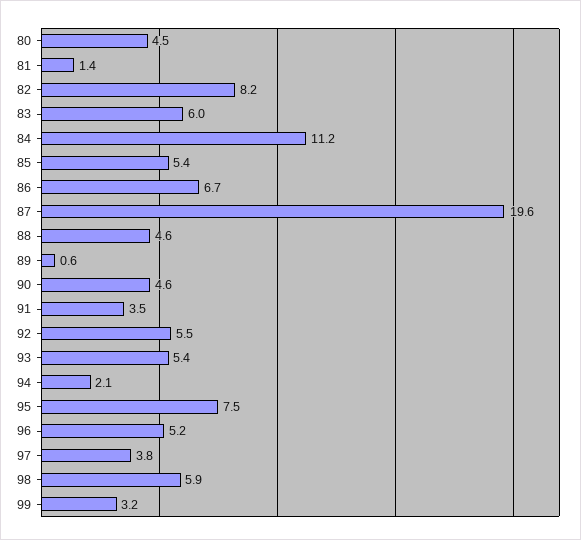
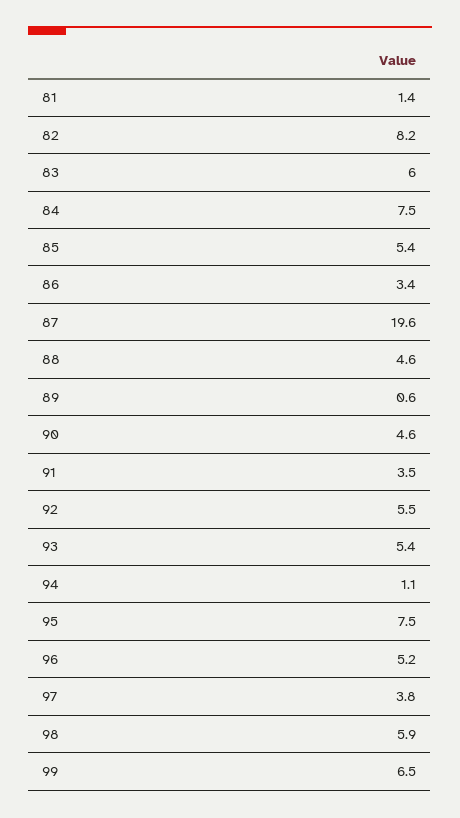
80: 4.5 -> none
84: 11.2 -> 7.5
86: 6.7 -> 3.4
94: 2.1 -> 1.1
99: 3.2 -> 6.5

